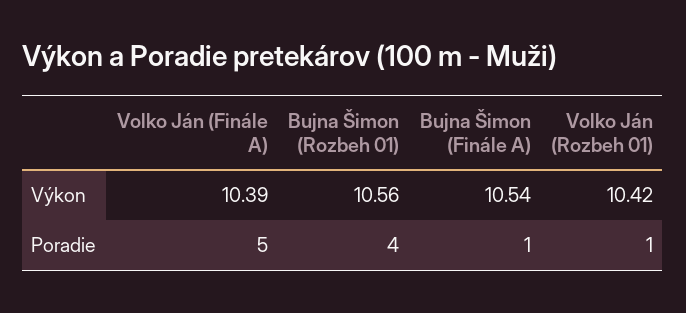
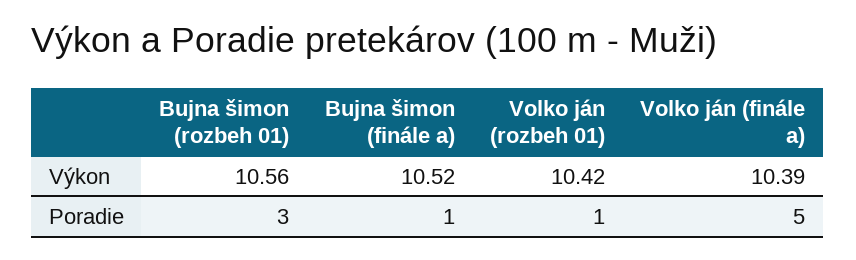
Bujna Šimon (Finále A), Výkon: 10.54 -> 10.52
Bujna Šimon (Rozbeh 01), Poradie: 4 -> 3

